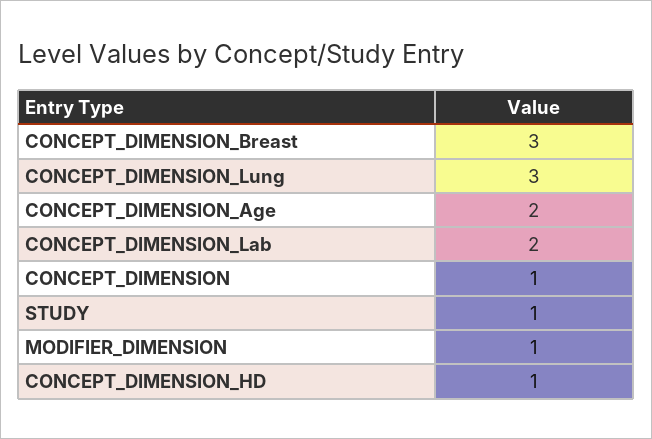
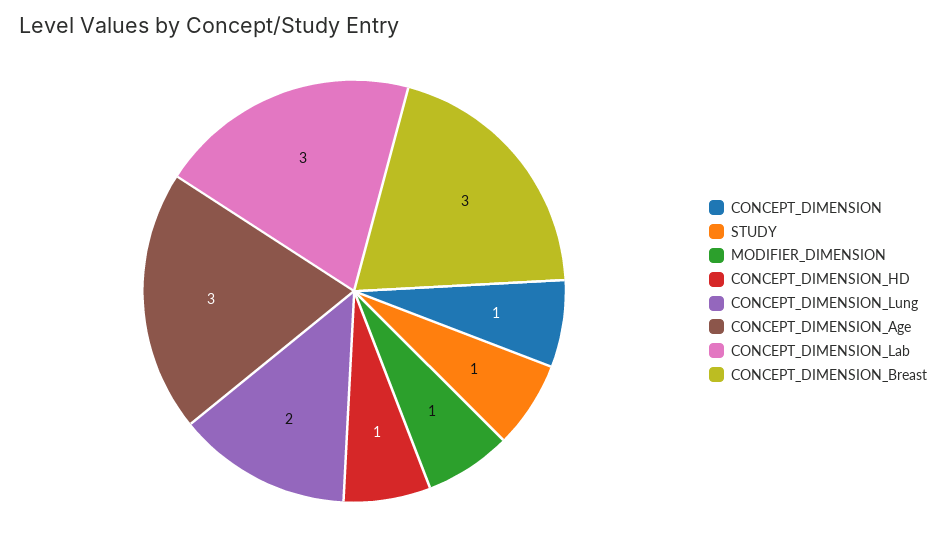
CONCEPT_DIMENSION_Lung: 3 -> 2
CONCEPT_DIMENSION_Age: 2 -> 3
CONCEPT_DIMENSION_Lab: 2 -> 3

